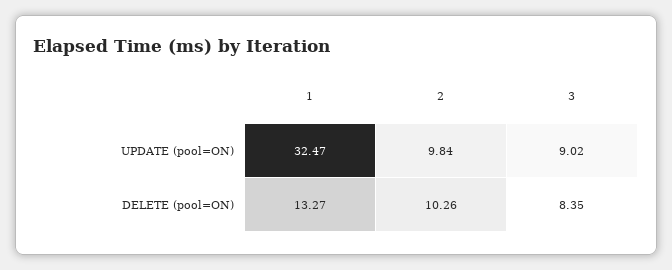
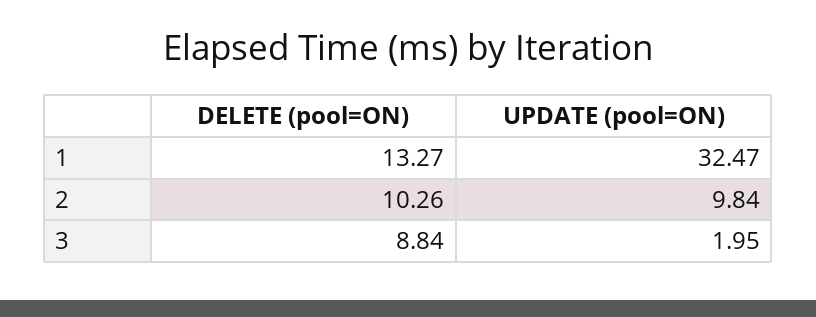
3, UPDATE (pool=ON): 9.02 -> 1.95
3, DELETE (pool=ON): 8.35 -> 8.84

